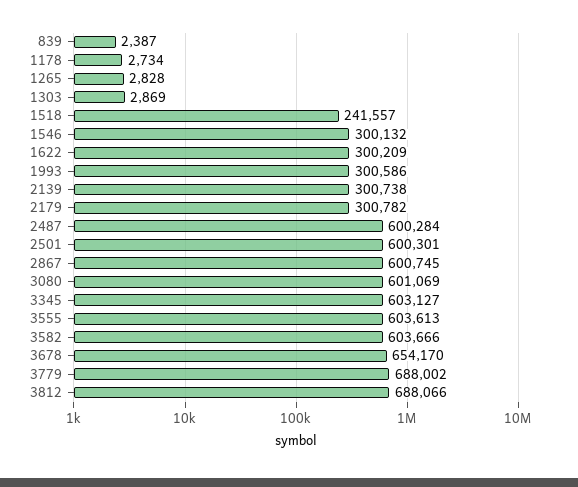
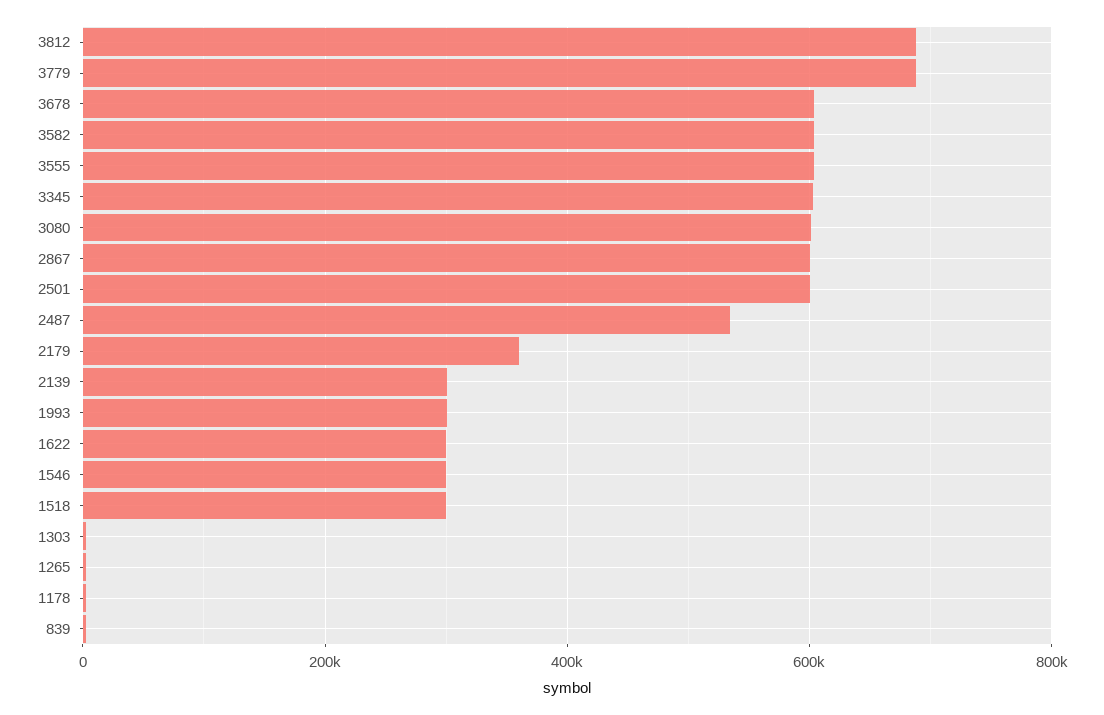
1518: 241557 -> 300000
2179: 300782 -> 360000
2487: 600284 -> 540000
3678: 654170 -> 600000

